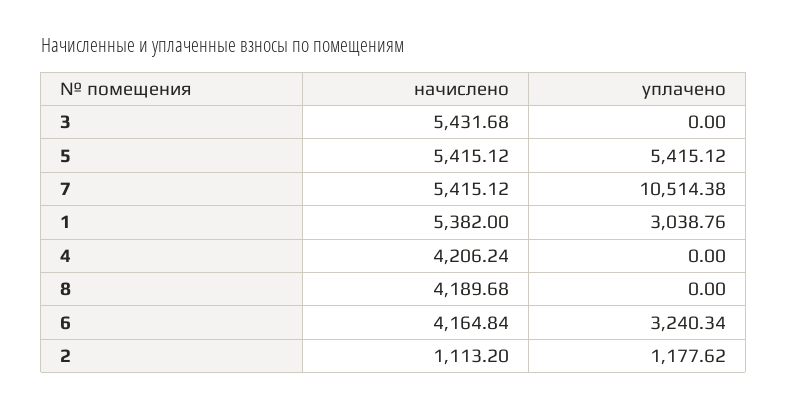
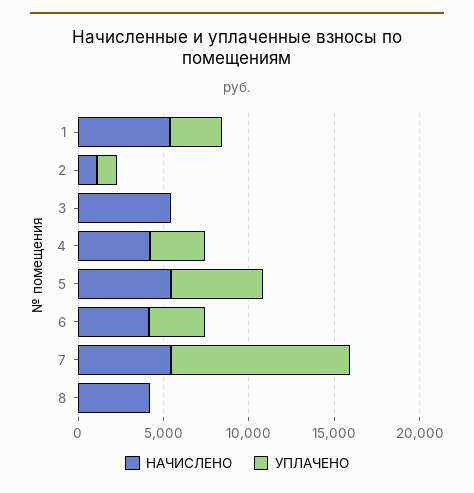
уплачено, 4: 0 -> 3000

